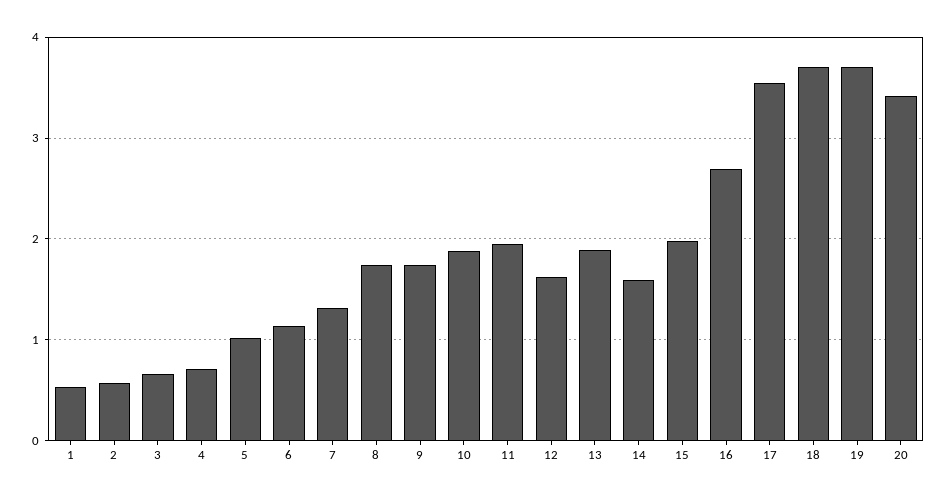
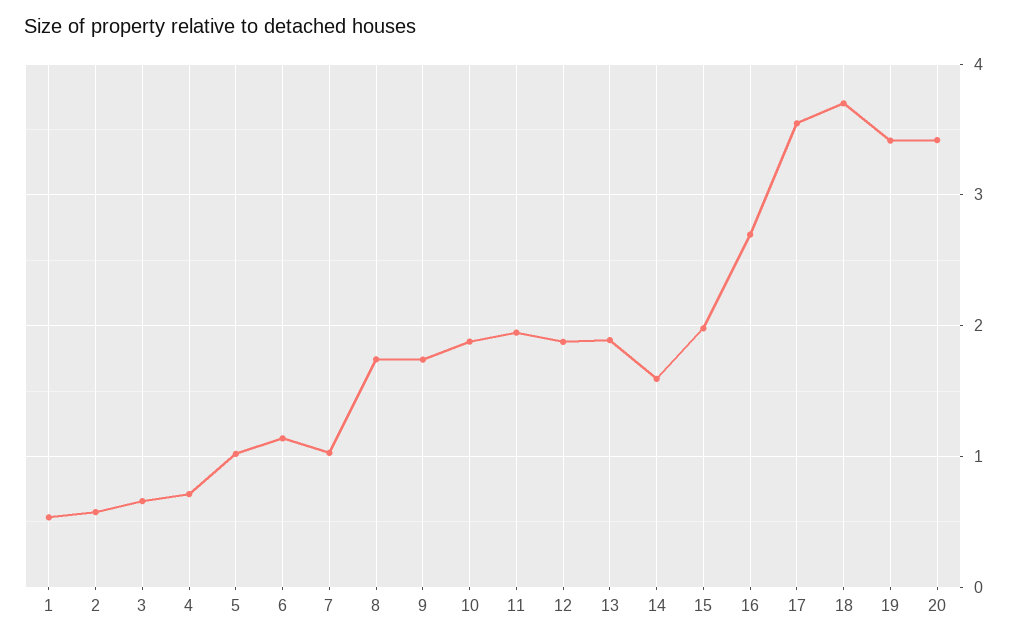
7: 1.3 -> 1
12: 1.6 -> 1.9
19: 3.7 -> 3.4

